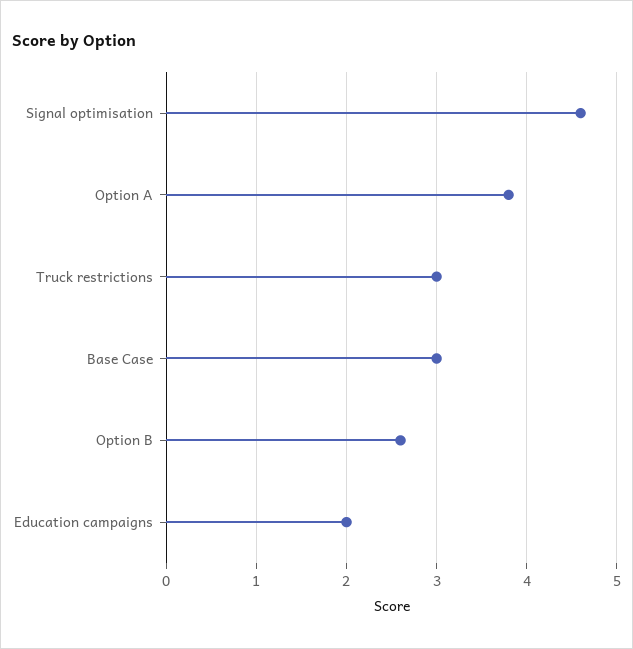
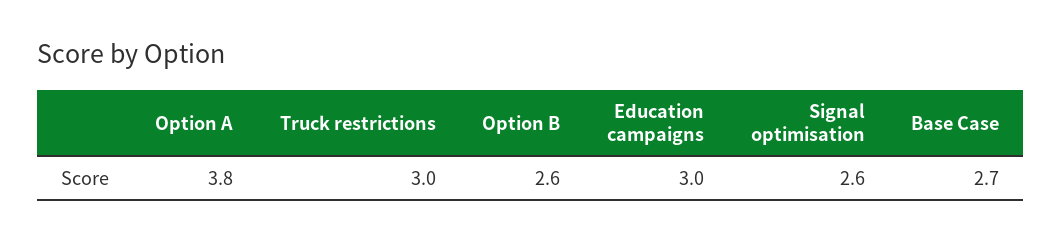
Signal optimisation: 4.6 -> 2.6
Base Case: 3 -> 2.7
Education campaigns: 2 -> 3

